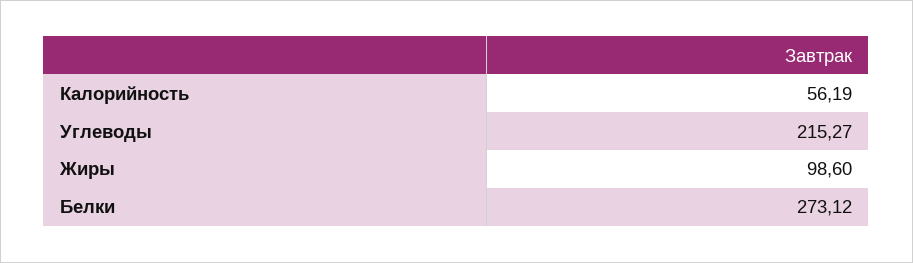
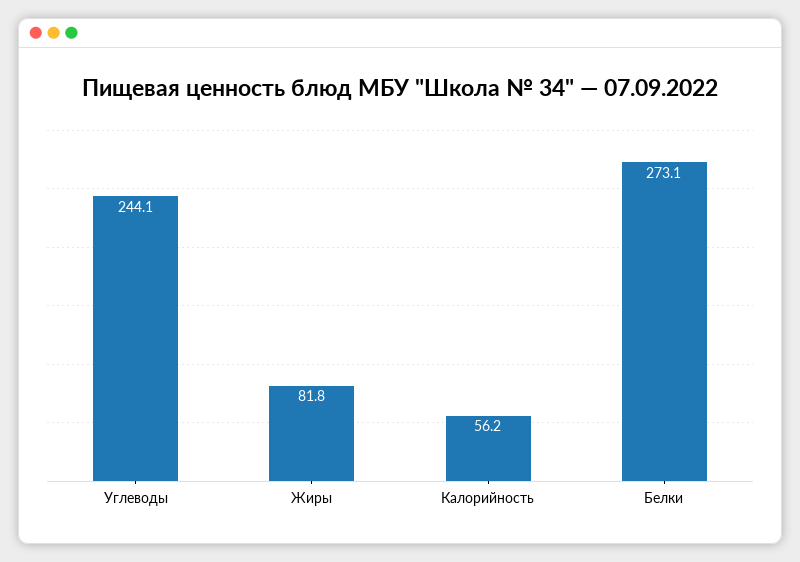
Углеводы: 215.27 -> 244.1
Жиры: 98.6 -> 81.8

